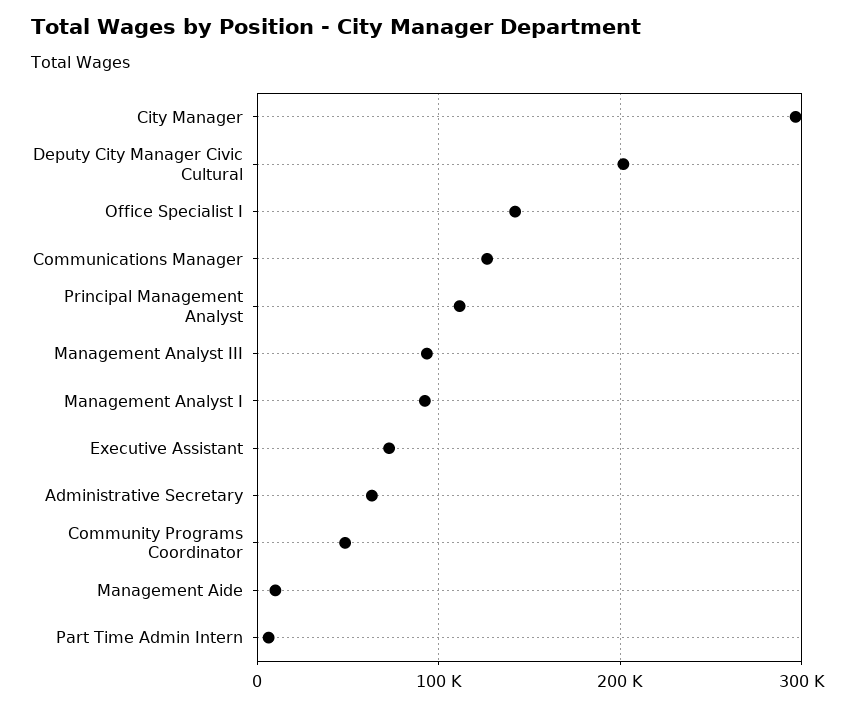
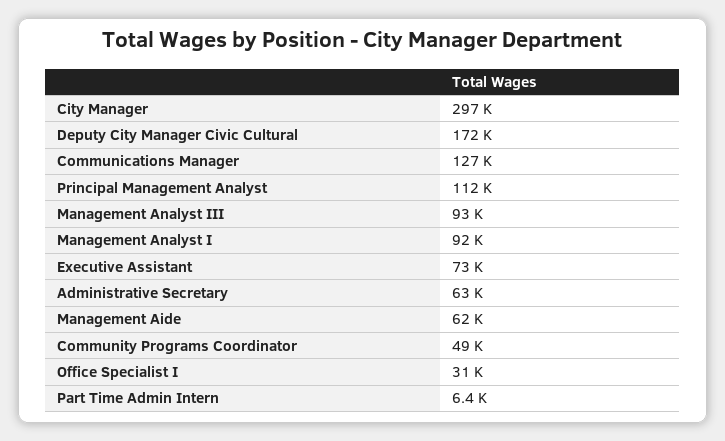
Deputy City Manager Civic Cultural: 200000 -> 172000
Office Specialist I: 140000 -> 31000
Management Aide: 10000 -> 62000

